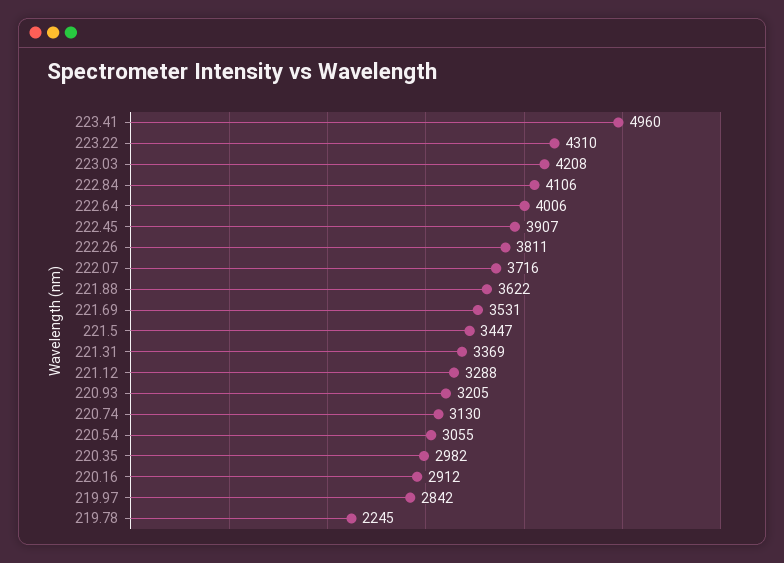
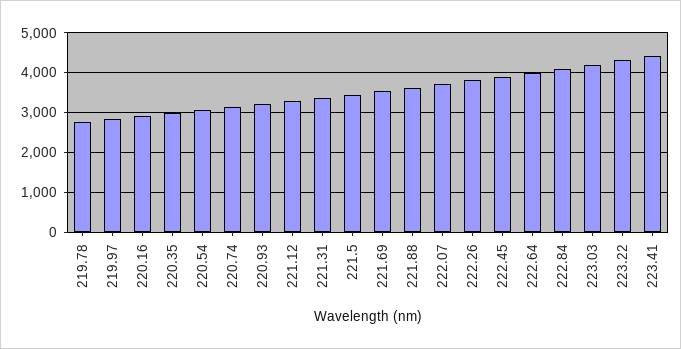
223.41: 4960 -> 4400
219.78: 2245 -> 2800

